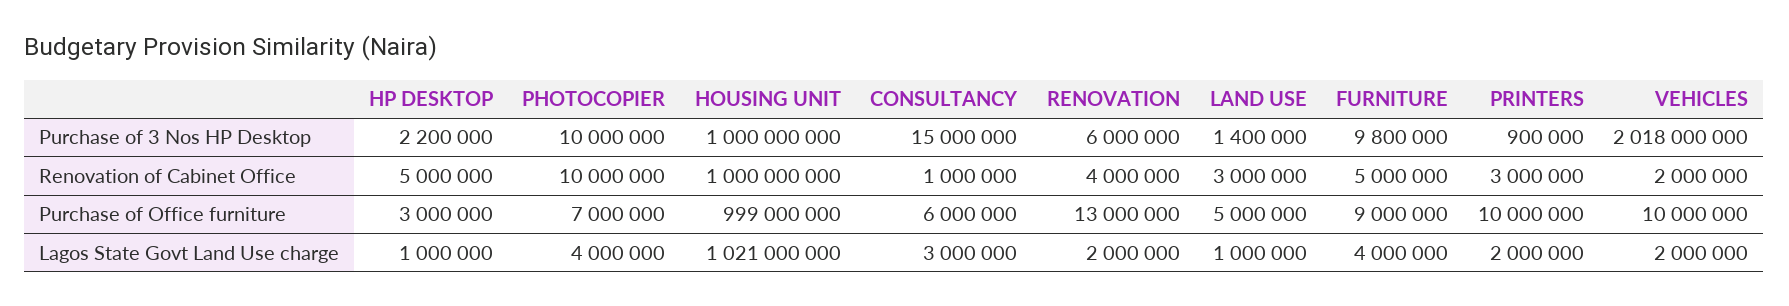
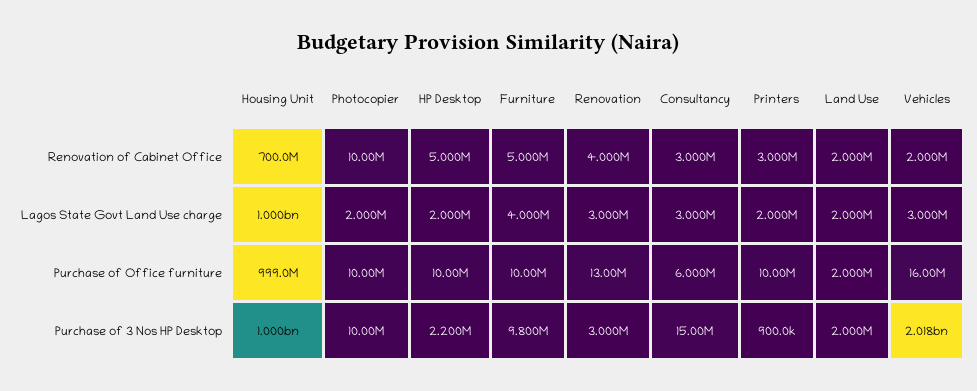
RENOVATION, Purchase of 3 Nos HP Desktop: 6000000 -> 3000000
LAND USE, Purchase of 3 Nos HP Desktop: 1400000 -> 2000000
HOUSING UNIT, Renovation of Cabinet Office: 1000000000 -> 700000000
CONSULTANCY, Renovation of Cabinet Office: 1000000 -> 3000000
LAND USE, Renovation of Cabinet Office: 3000000 -> 2000000
HP DESKTOP, Purchase of Office furniture: 3000000 -> 10000000
PHOTOCOPIER, Purchase of Office furniture: 7000000 -> 10000000
LAND USE, Purchase of Office furniture: 5000000 -> 2000000
FURNITURE, Purchase of Office furniture: 9000000 -> 10000000
VEHICLES, Purchase of Office furniture: 10000000 -> 16000000
HP DESKTOP, Lagos State Govt Land Use charge: 1000000 -> 2000000
PHOTOCOPIER, Lagos State Govt Land Use charge: 4000000 -> 2000000
HOUSING UNIT, Lagos State Govt Land Use charge: 1021000000 -> 1000000000
RENOVATION, Lagos State Govt Land Use charge: 2000000 -> 3000000
LAND USE, Lagos State Govt Land Use charge: 1000000 -> 2000000
VEHICLES, Lagos State Govt Land Use charge: 2000000 -> 3000000

